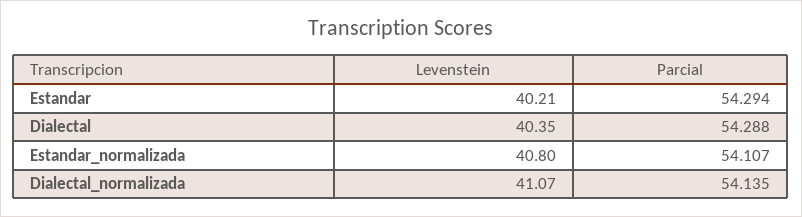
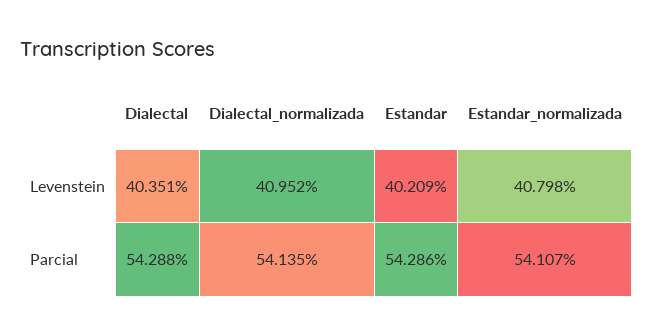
Parcial, Estandar: 54.294 -> 54.286
Levenstein, Dialectal_normalizada: 41.07 -> 40.952

